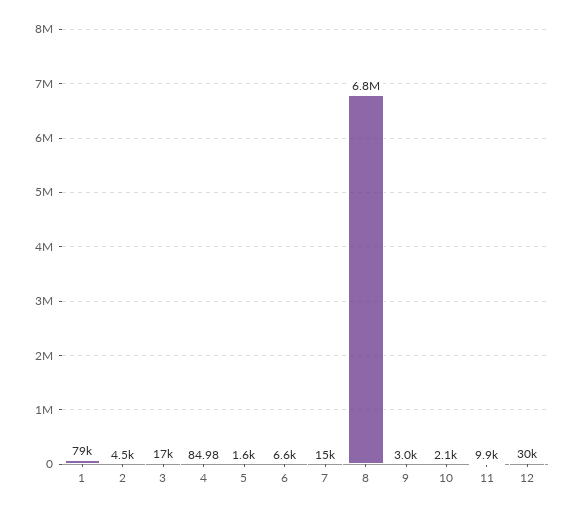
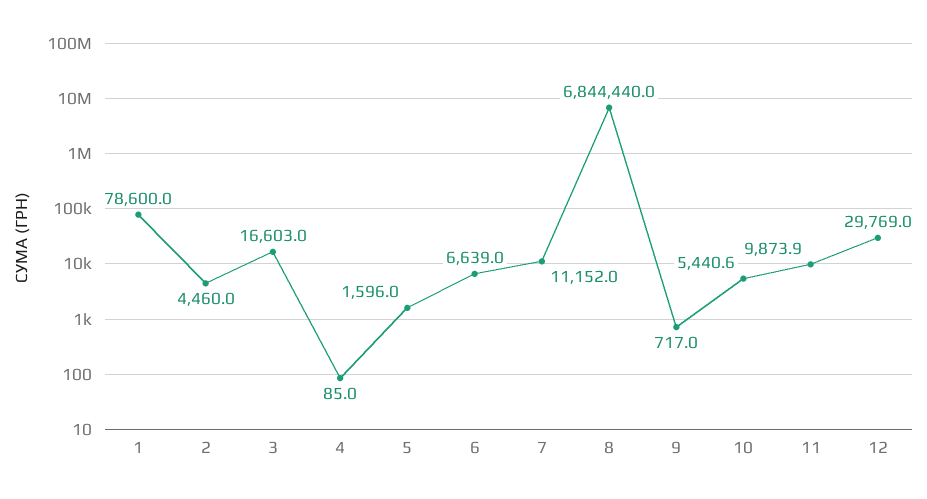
7: 15000 -> 11152
9: 3000 -> 717
10: 2100 -> 5440.6

